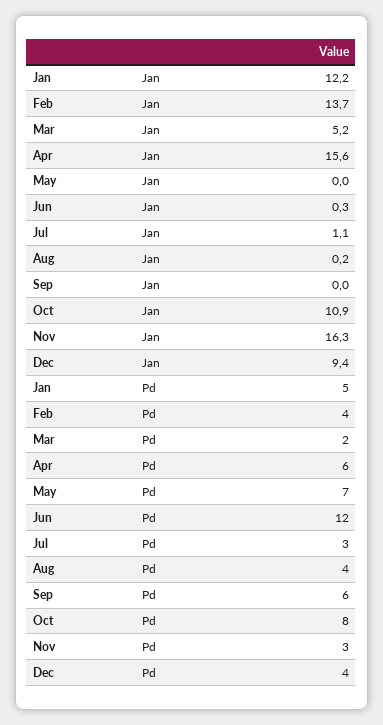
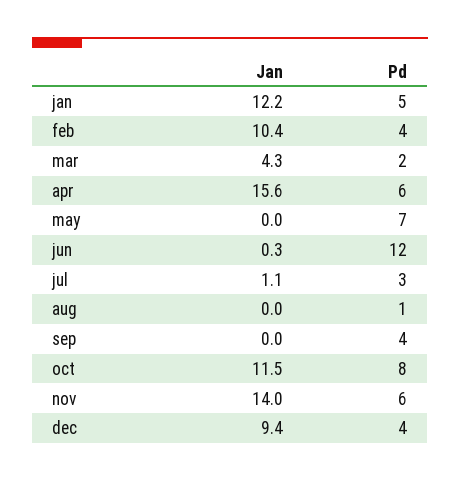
Feb, Jan: 13.7 -> 10.4
Mar, Jan: 5.2 -> 4.3
Aug, Jan: 0.2 -> 0
Oct, Jan: 10.9 -> 11.5
Nov, Jan: 16.3 -> 14
Aug, Pd: 4 -> 1
Sep, Pd: 6 -> 4
Nov, Pd: 3 -> 6

